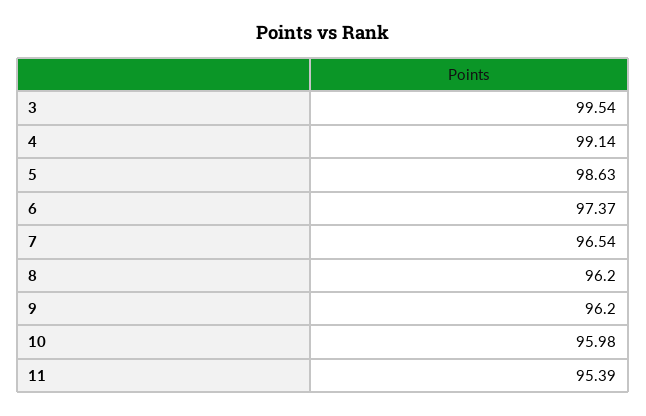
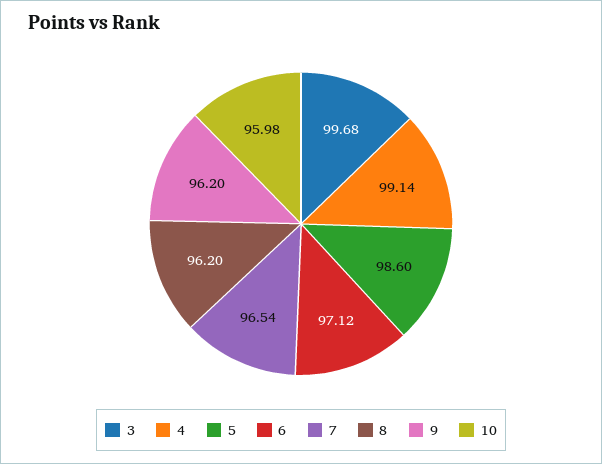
3: 99.54 -> 99.68
5: 98.63 -> 98.6
6: 97.37 -> 97.12
11: 95.39 -> none

